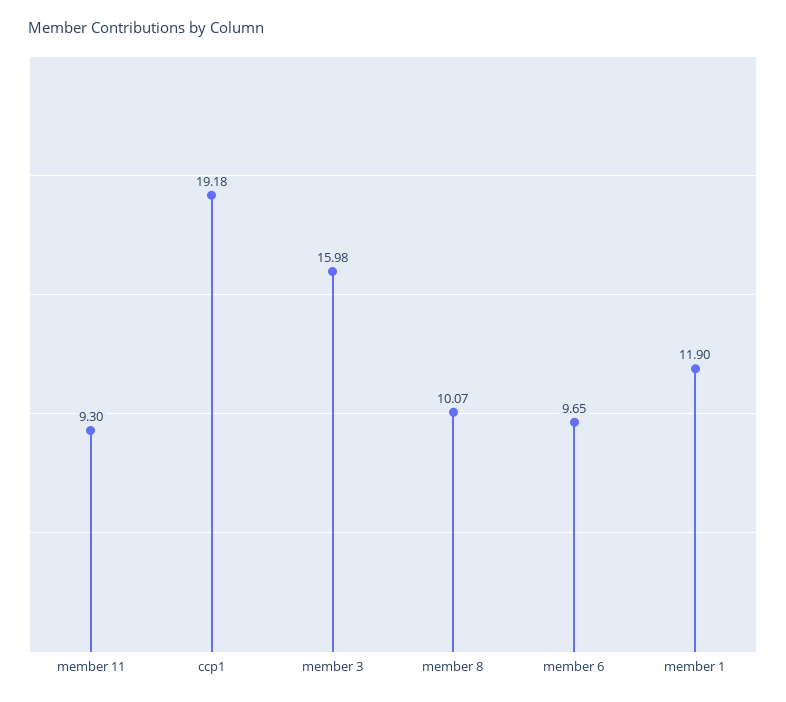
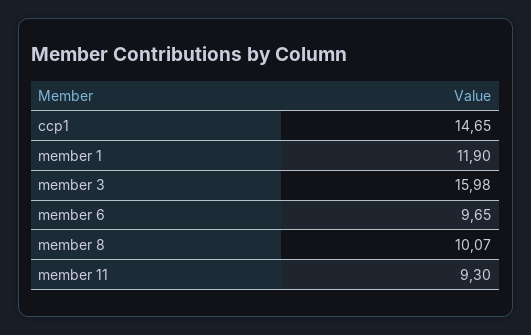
ccp1: 19.18 -> 14.65

